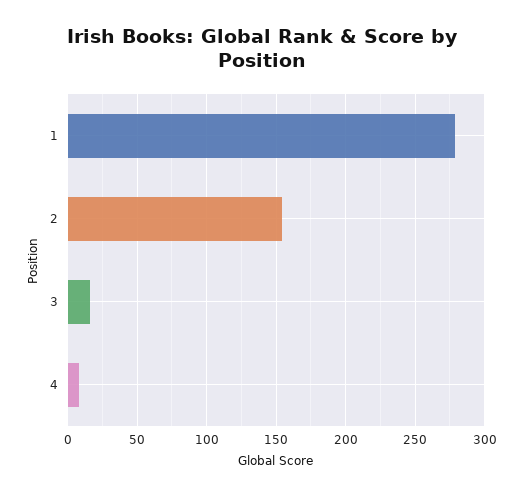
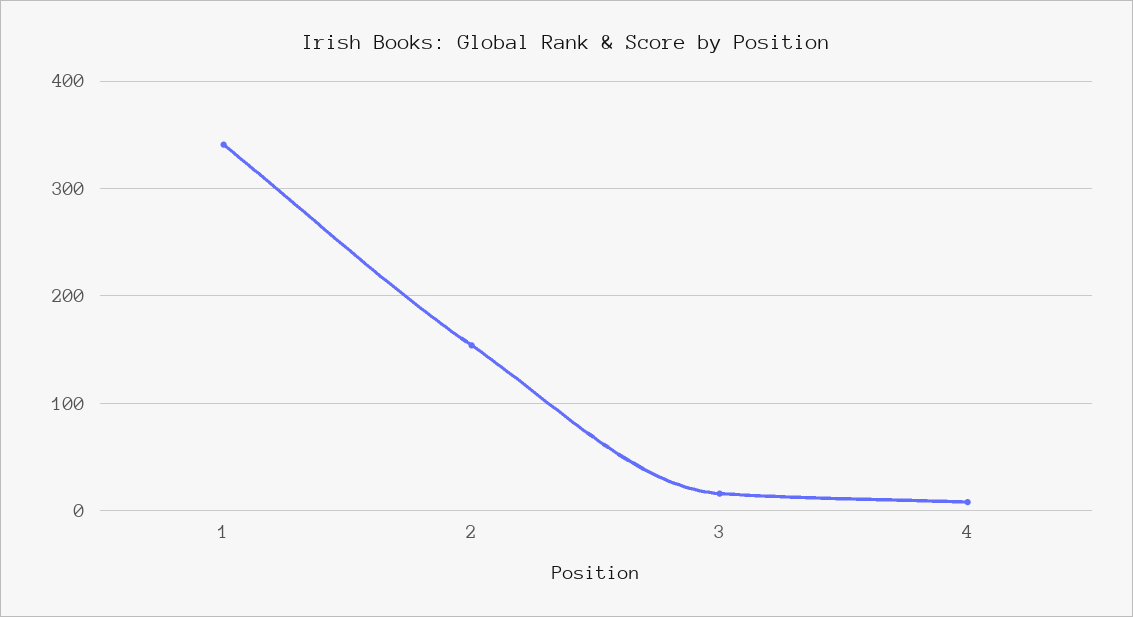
1: 280 -> 340

